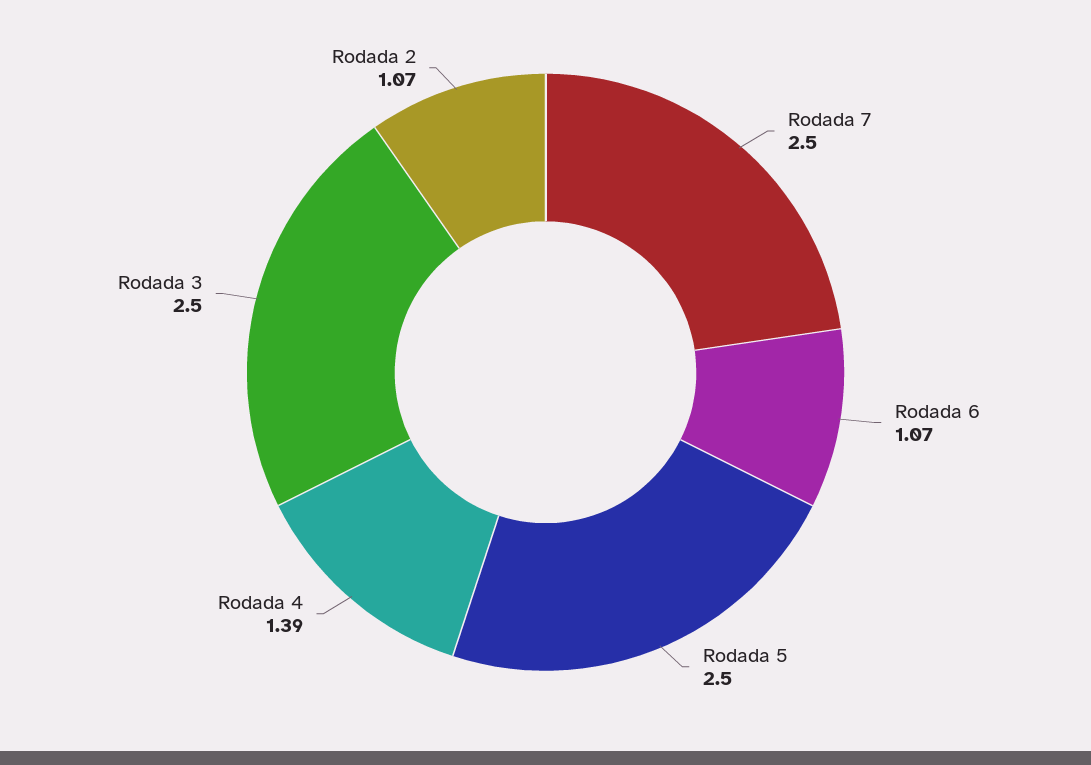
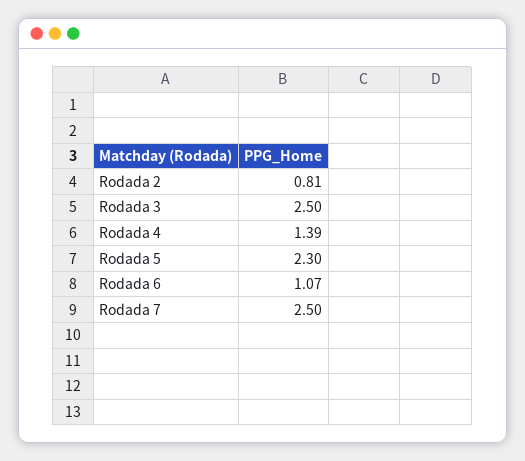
Rodada 5: 2.5 -> 2.3
Rodada 2: 1.07 -> 0.81

